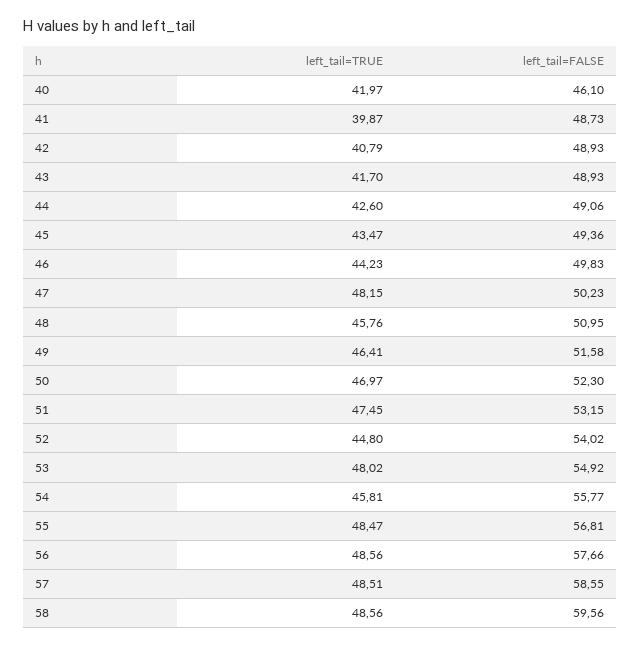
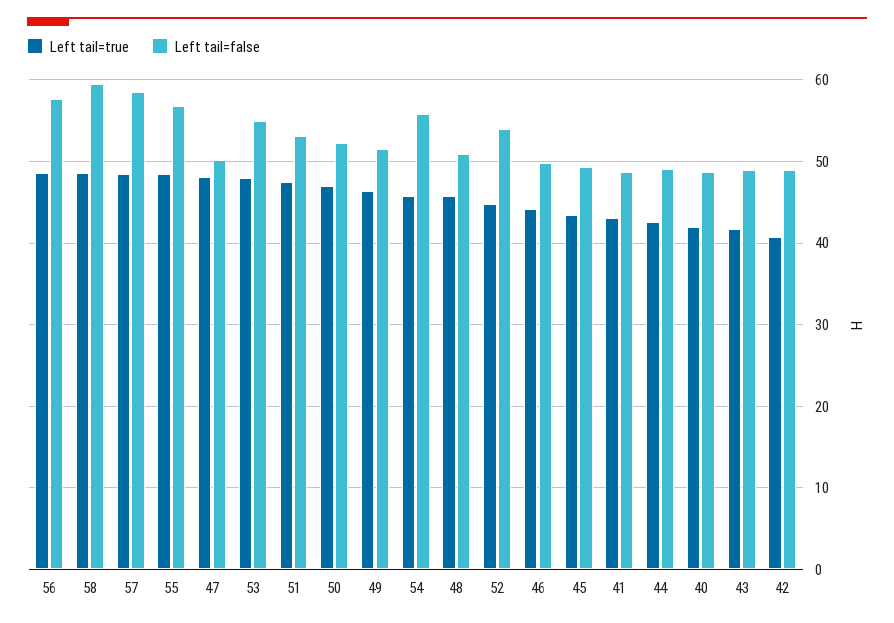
left_tail=FALSE, 40: 46.1 -> 49
left_tail=TRUE, 41: 39.87 -> 43

